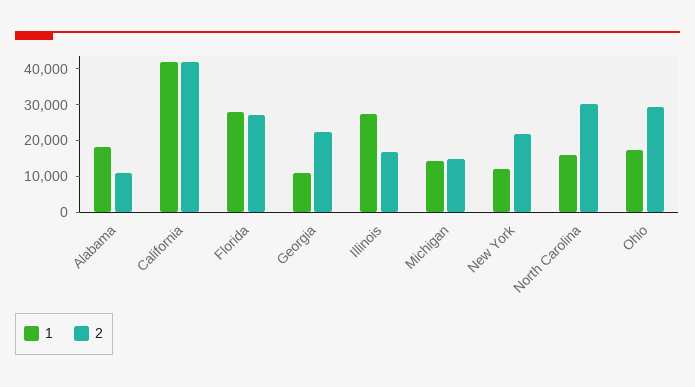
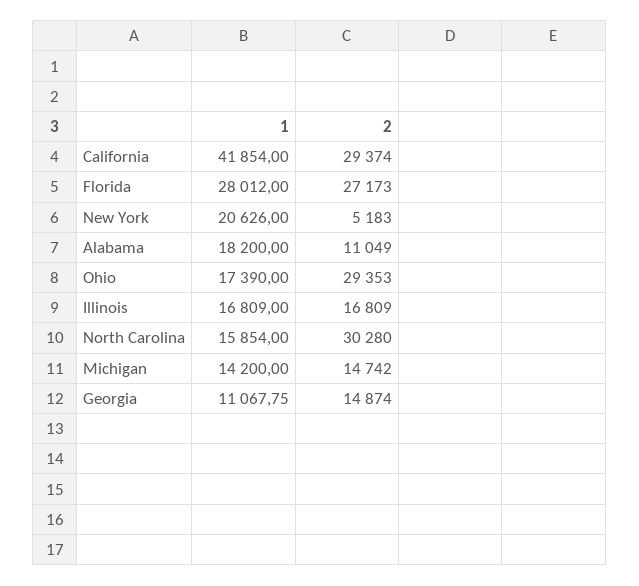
2, California: 42500 -> 29374
2, Georgia: 22500 -> 14874
1, Illinois: 27500 -> 16809
1, New York: 12500 -> 20626
2, New York: 22500 -> 5183

